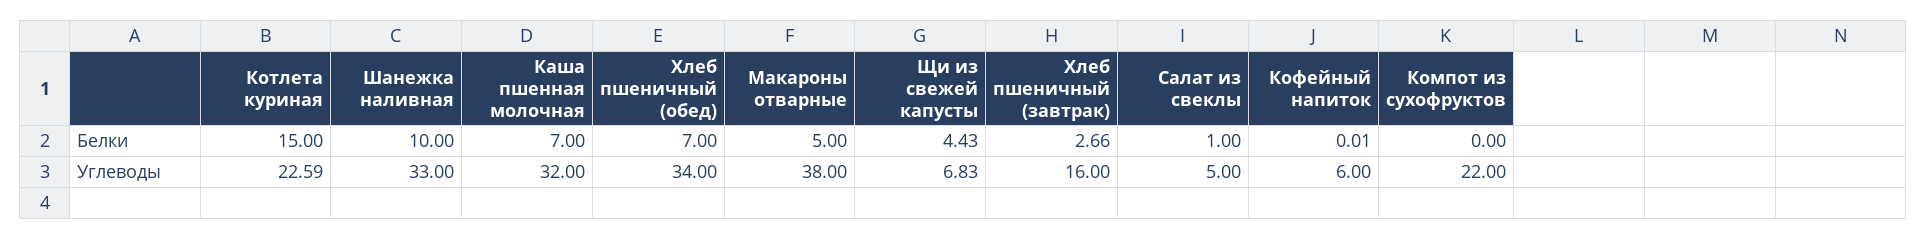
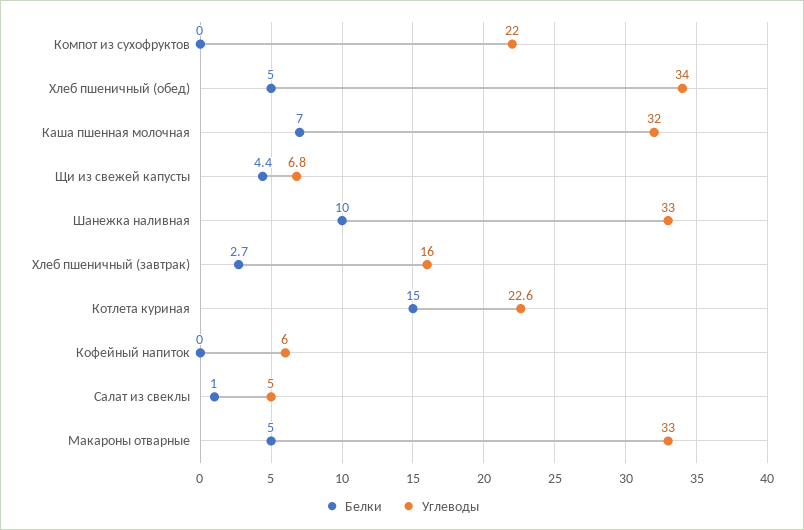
Белки, Хлеб пшеничный (обед): 7 -> 5
Углеводы, Макароны отварные: 38 -> 33

